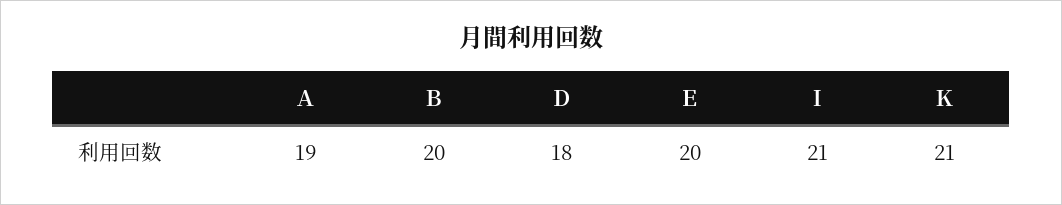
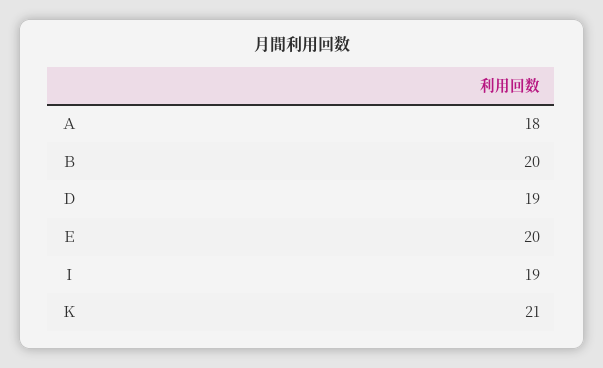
Ａ: 19 -> 18
Ｄ: 18 -> 19
Ｉ: 21 -> 19

